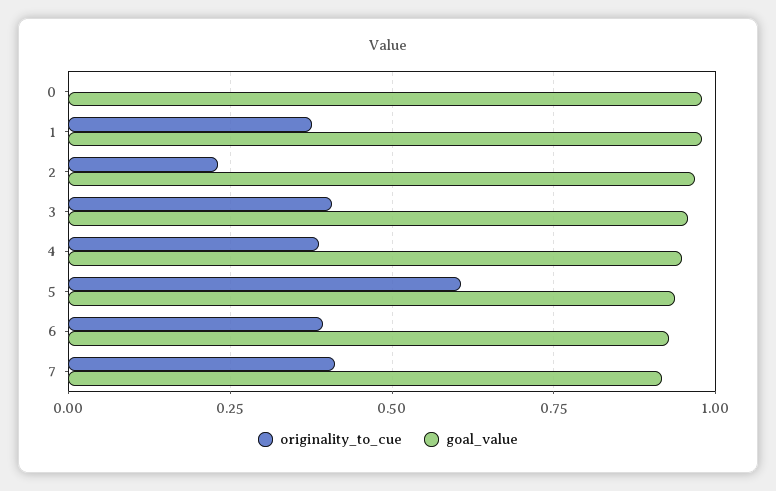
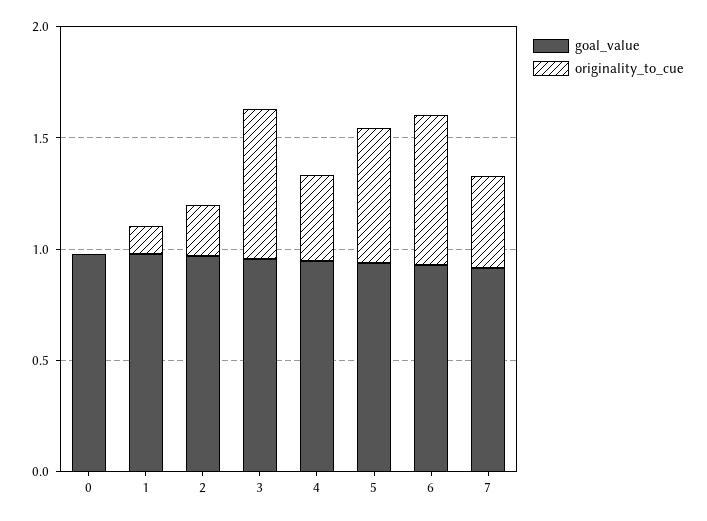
originality_to_cue, 1: 0.375 -> 0.1
originality_to_cue, 3: 0.4 -> 0.7
originality_to_cue, 6: 0.4 -> 0.7

